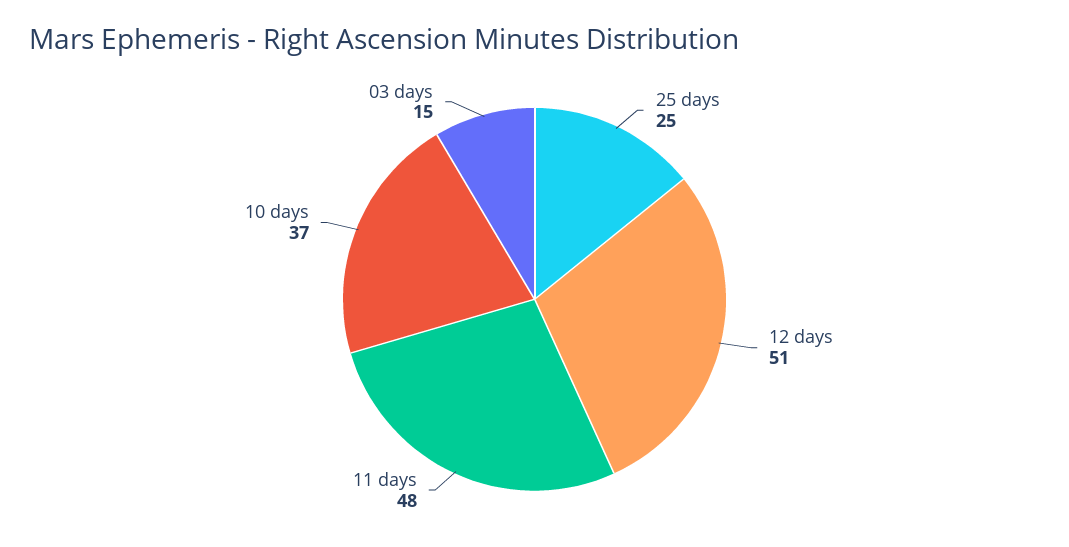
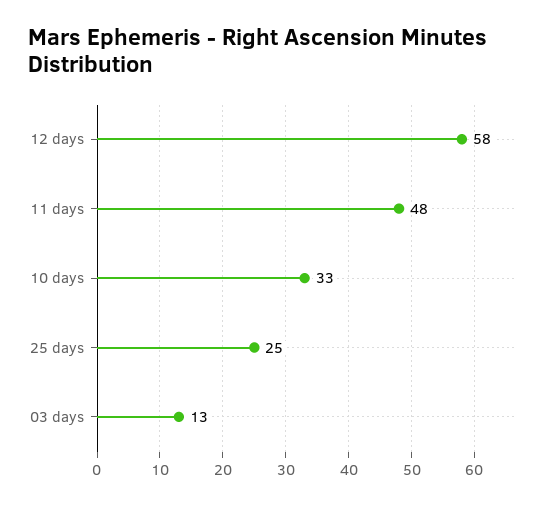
12 days: 51 -> 58
10 days: 37 -> 33
03 days: 15 -> 13

